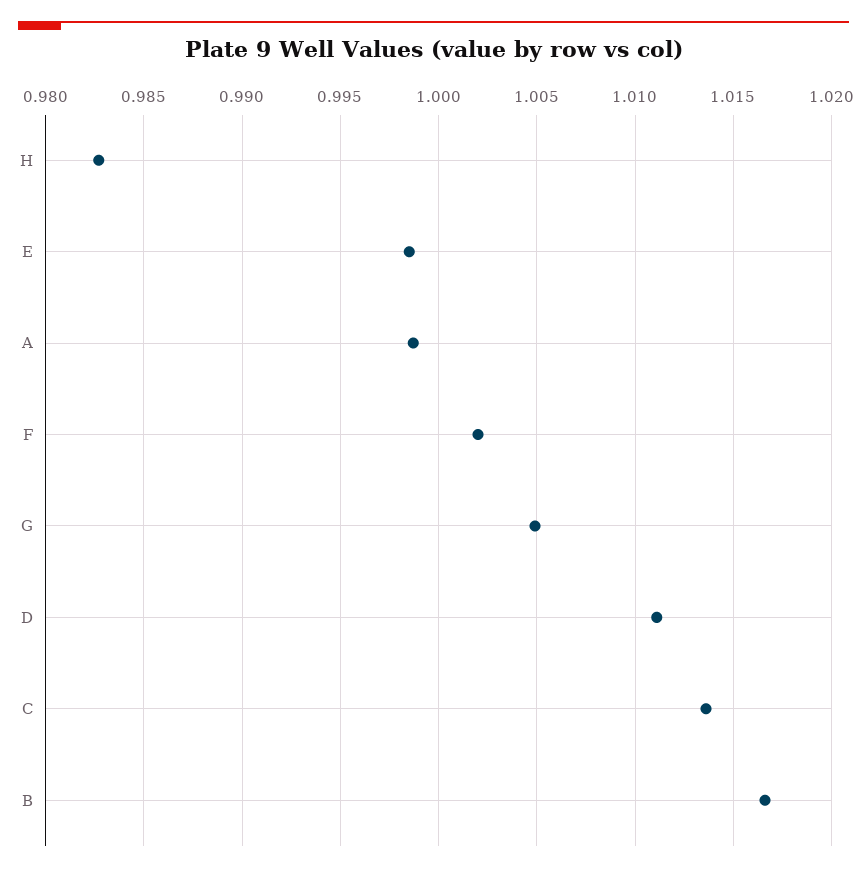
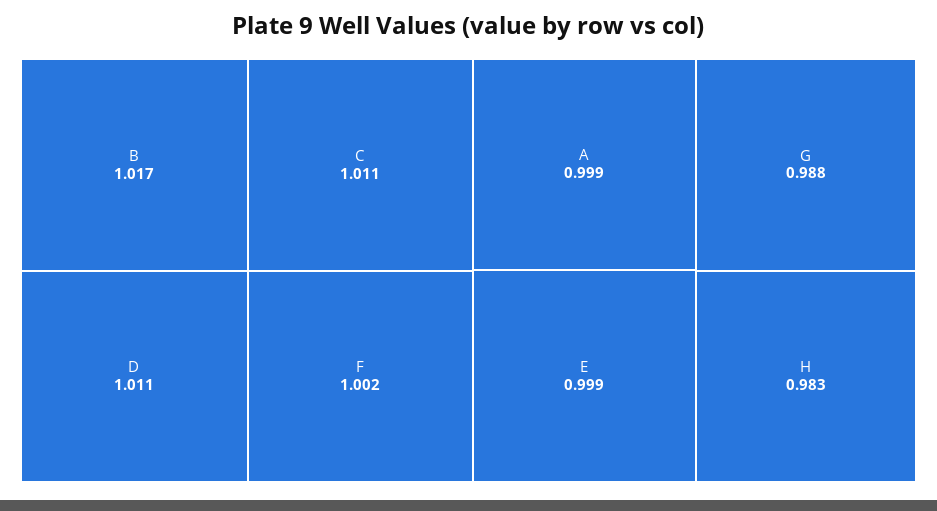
G: 1.005 -> 0.988
C: 1.0135 -> 1.011

